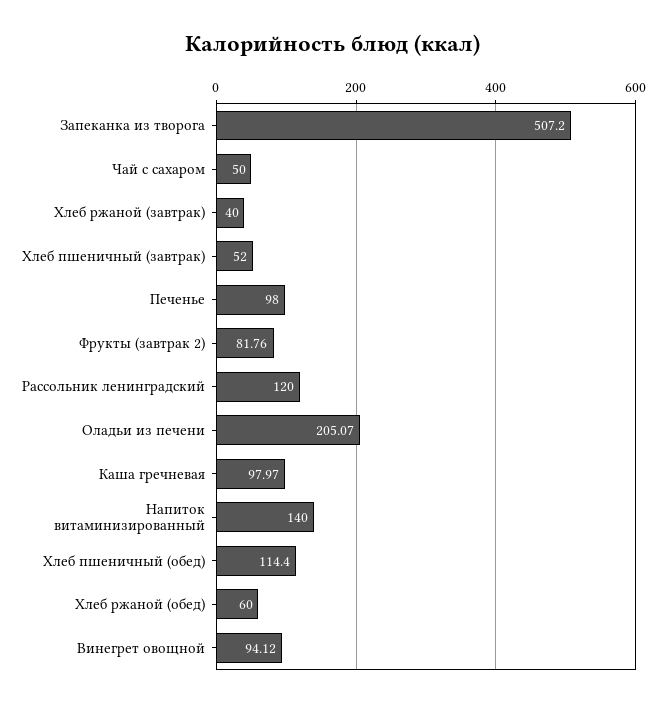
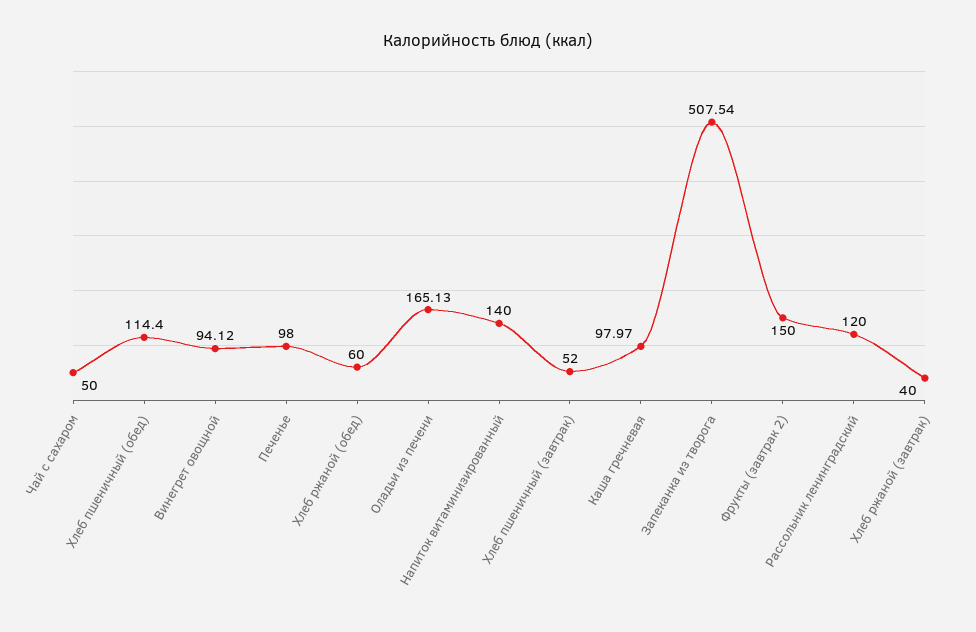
Запеканка из творога: 507.2 -> 507.54
Фрукты (завтрак 2): 81.76 -> 150
Оладьи из печени: 205.07 -> 165.13

